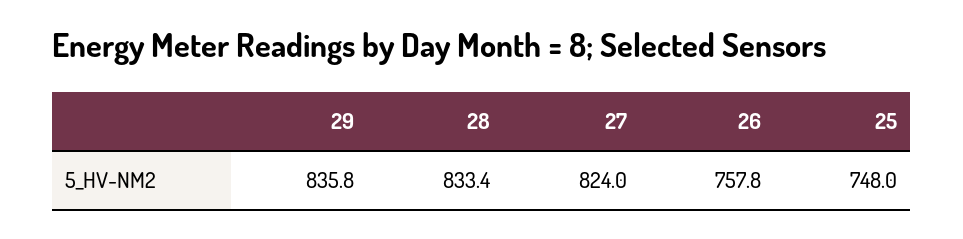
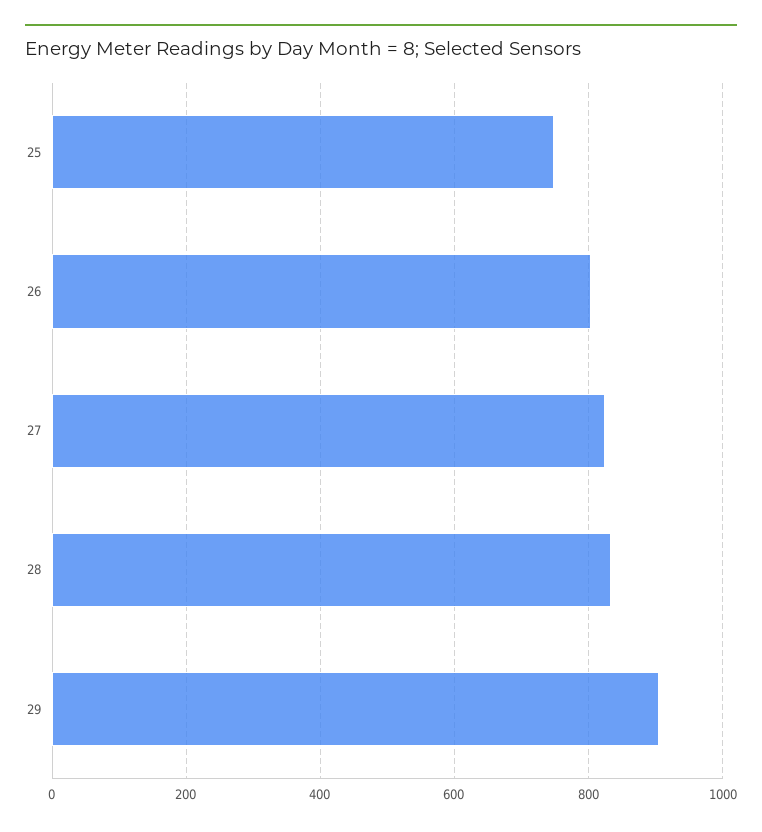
29: 835.8 -> 900
26: 757.8 -> 800

